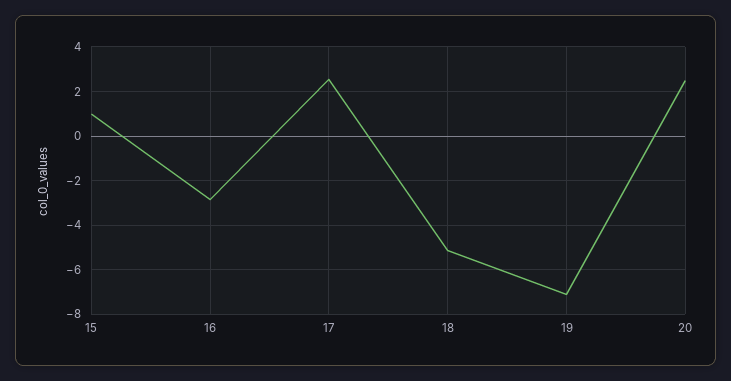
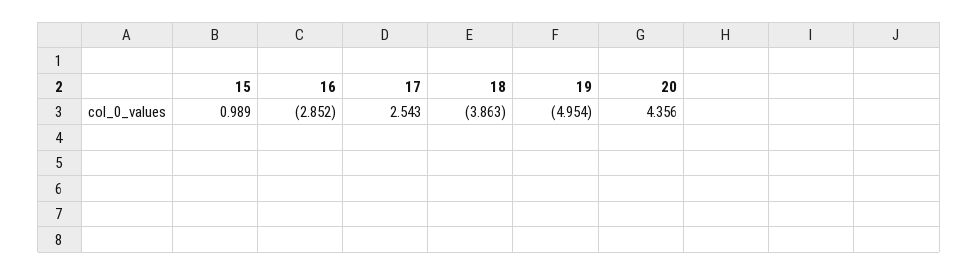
18: -5 -> -3.863
19: -7 -> -4.954
20: 2.5 -> 4.356

